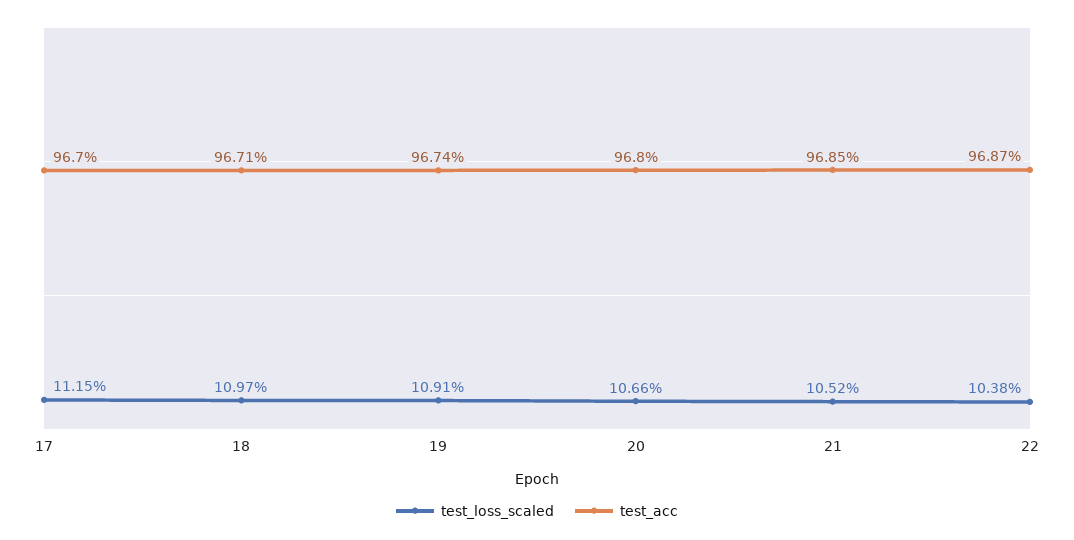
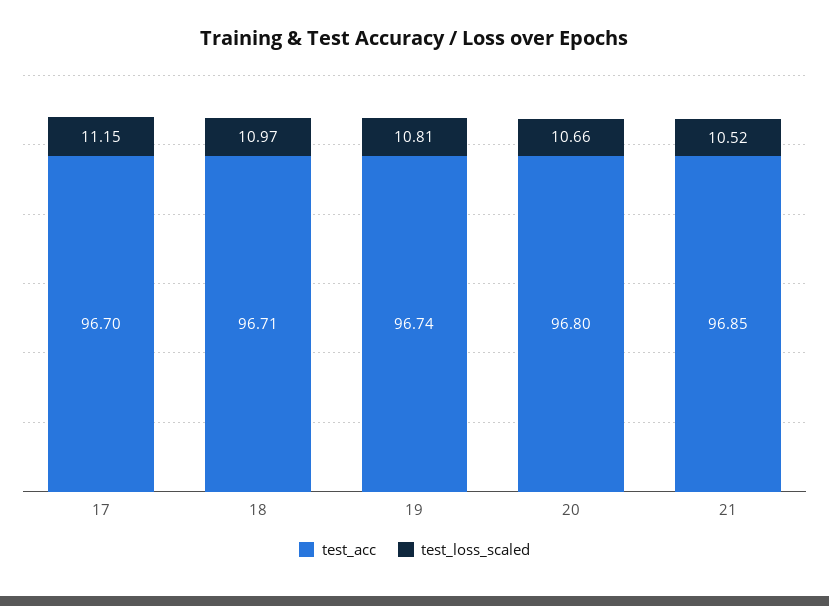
test_loss_scaled, 19: 10.91 -> 10.81
test_loss_scaled, 22: 10.38 -> none
test_acc, 22: 96.87 -> none

